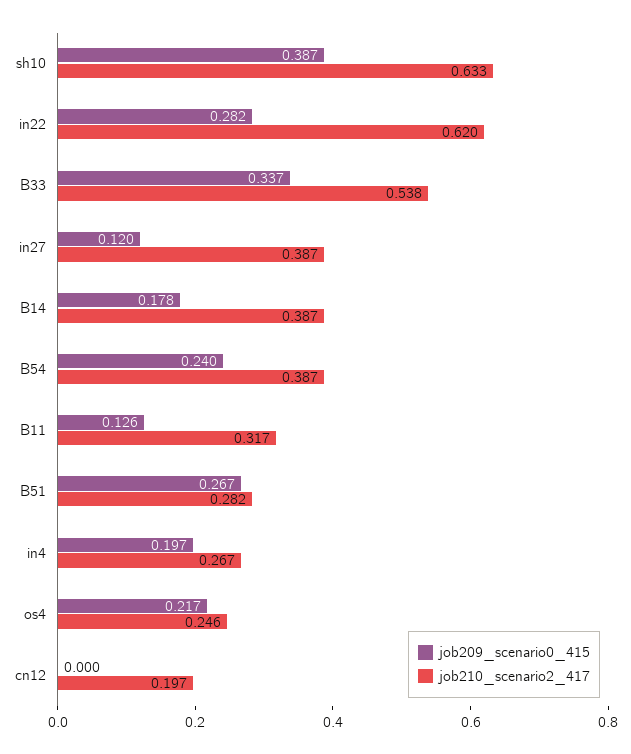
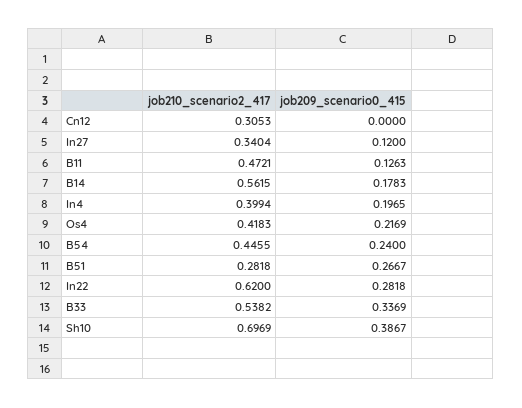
job210_scenario2_417, sh10: 0.633 -> 0.6969
job210_scenario2_417, in27: 0.387 -> 0.3404
job210_scenario2_417, B14: 0.387 -> 0.5615
job210_scenario2_417, B54: 0.387 -> 0.4455
job210_scenario2_417, B11: 0.317 -> 0.4721
job210_scenario2_417, in4: 0.267 -> 0.3994
job210_scenario2_417, os4: 0.246 -> 0.4183
job210_scenario2_417, cn12: 0.197 -> 0.3053

